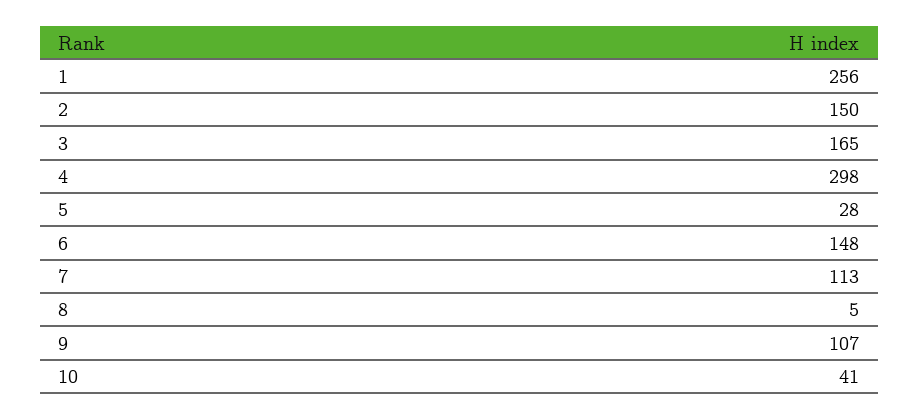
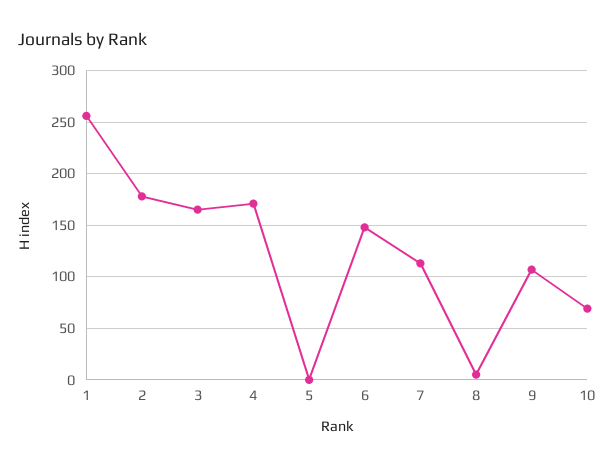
2: 150 -> 180
4: 298 -> 170
5: 28 -> 0
10: 41 -> 70

